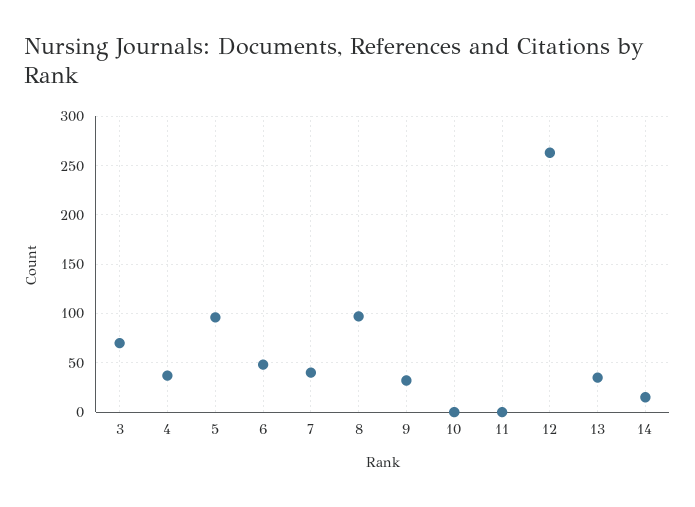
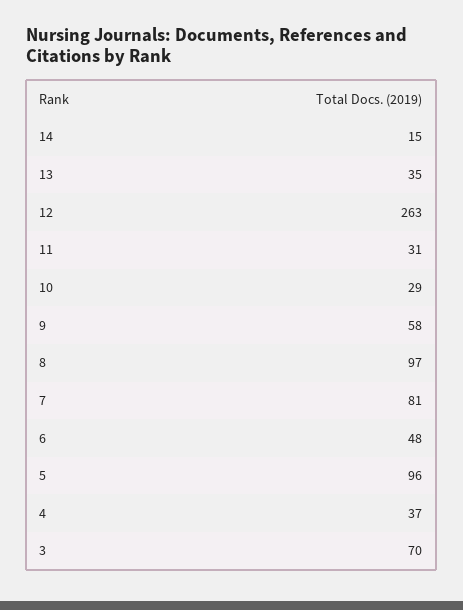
7: 40 -> 81
9: 30 -> 58
10: 0 -> 29
11: 0 -> 31

